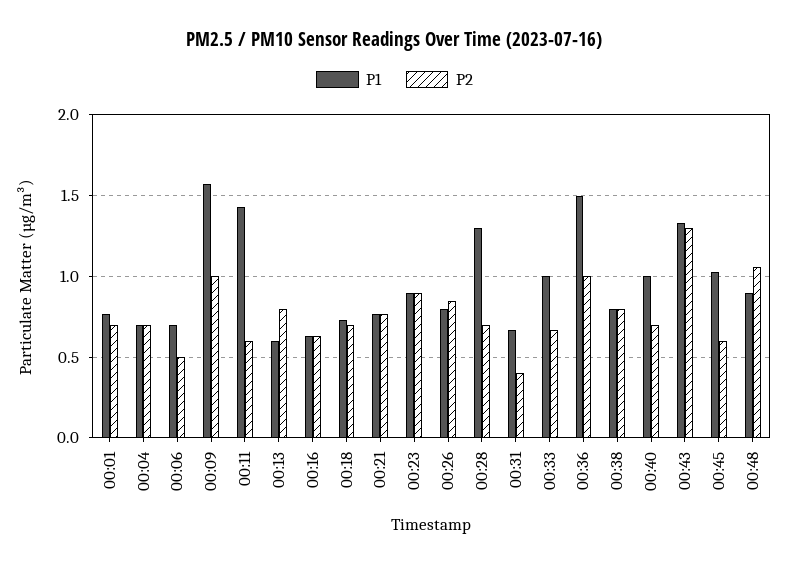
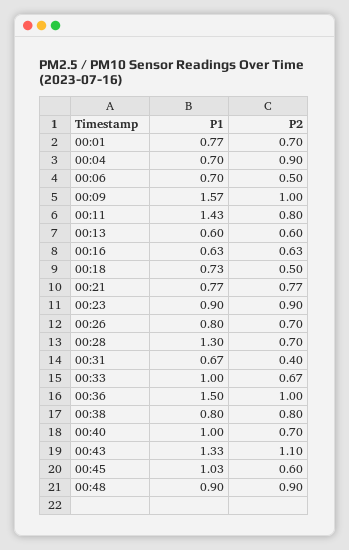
P2, 00:04: 0.7 -> 0.9
P2, 00:11: 0.6 -> 0.8
P2, 00:13: 0.8 -> 0.6
P2, 00:18: 0.7 -> 0.5
P2, 00:26: 0.85 -> 0.7
P2, 00:43: 1.3 -> 1.1
P2, 00:48: 1.05 -> 0.9

